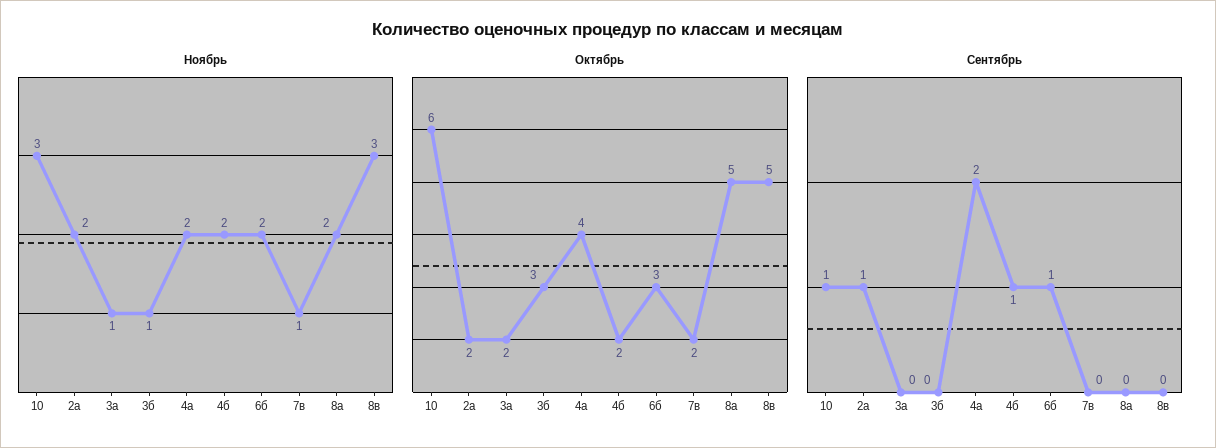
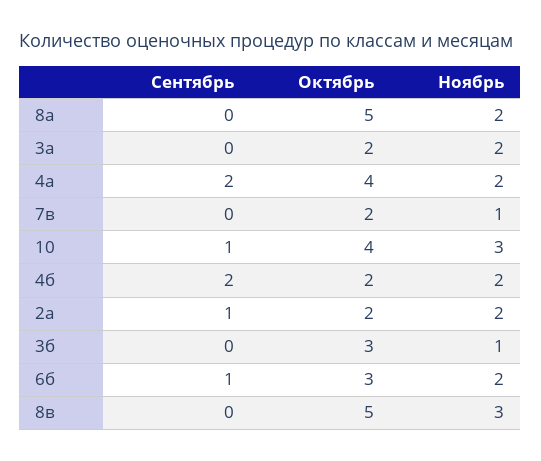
Ноябрь, 3а: 1 -> 2
Октябрь, 10: 6 -> 4
Сентябрь, 4б: 1 -> 2

